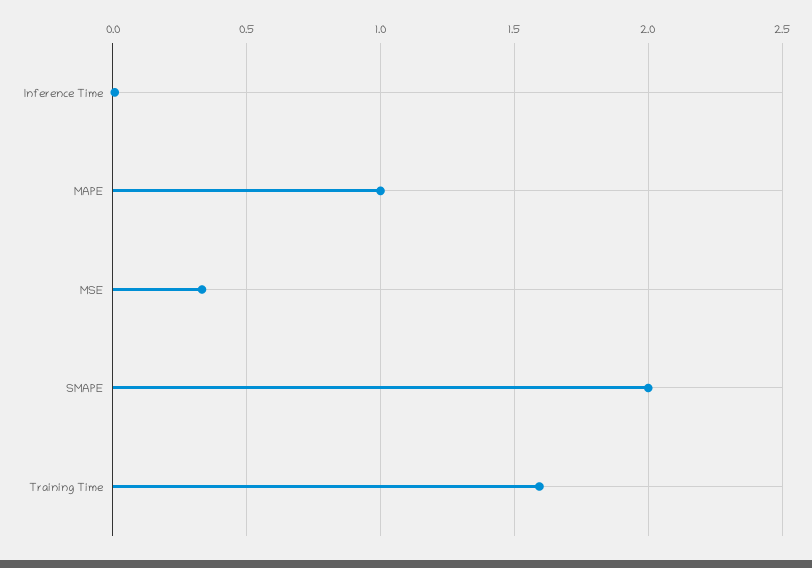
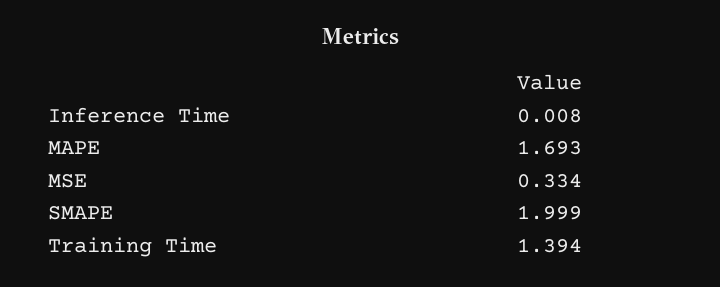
MAPE: 1 -> 1.693
Training Time: 1.6 -> 1.394

